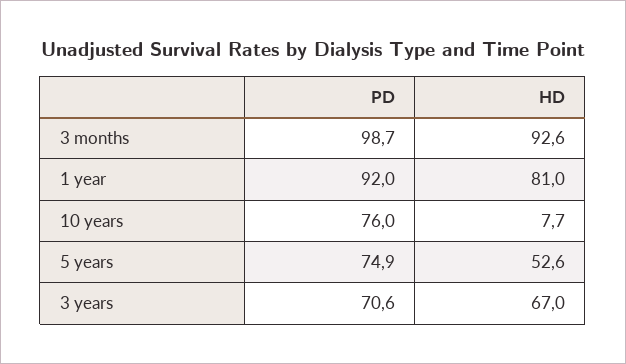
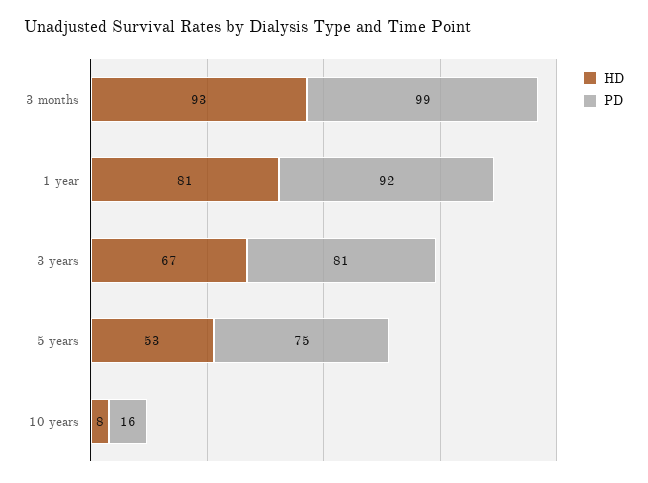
PD, 10 years: 76 -> 16
PD, 3 years: 70.6 -> 81

